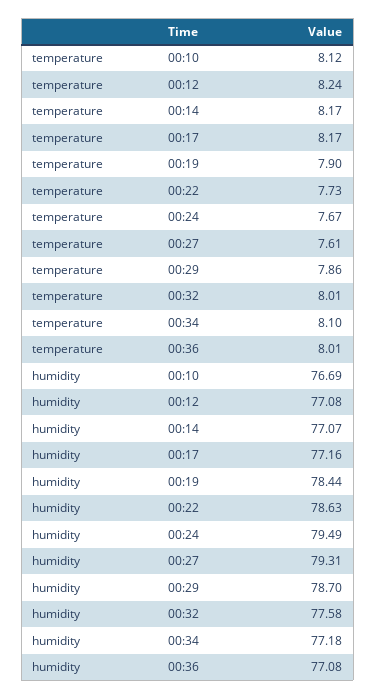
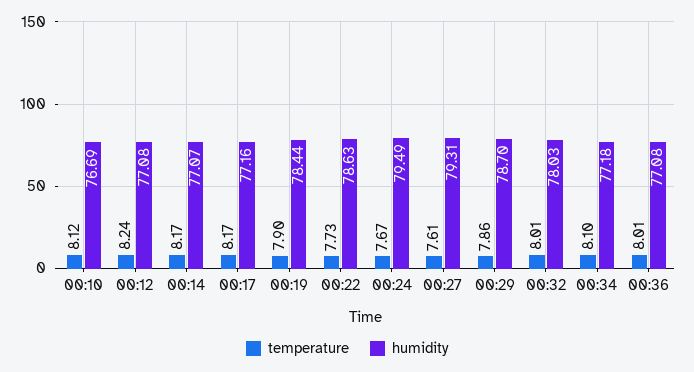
humidity, 00:32: 77.58 -> 78.03

